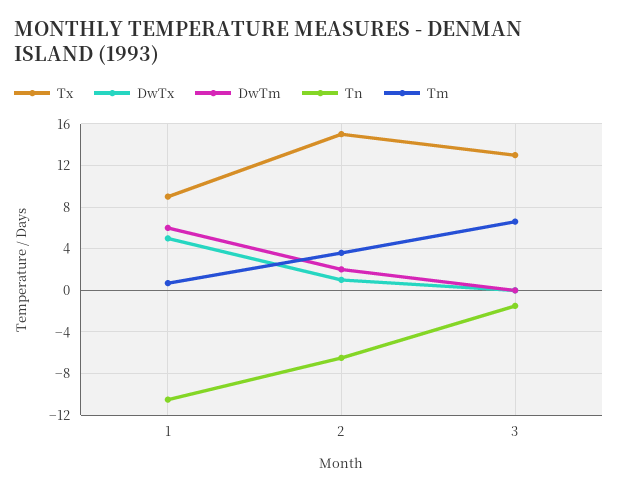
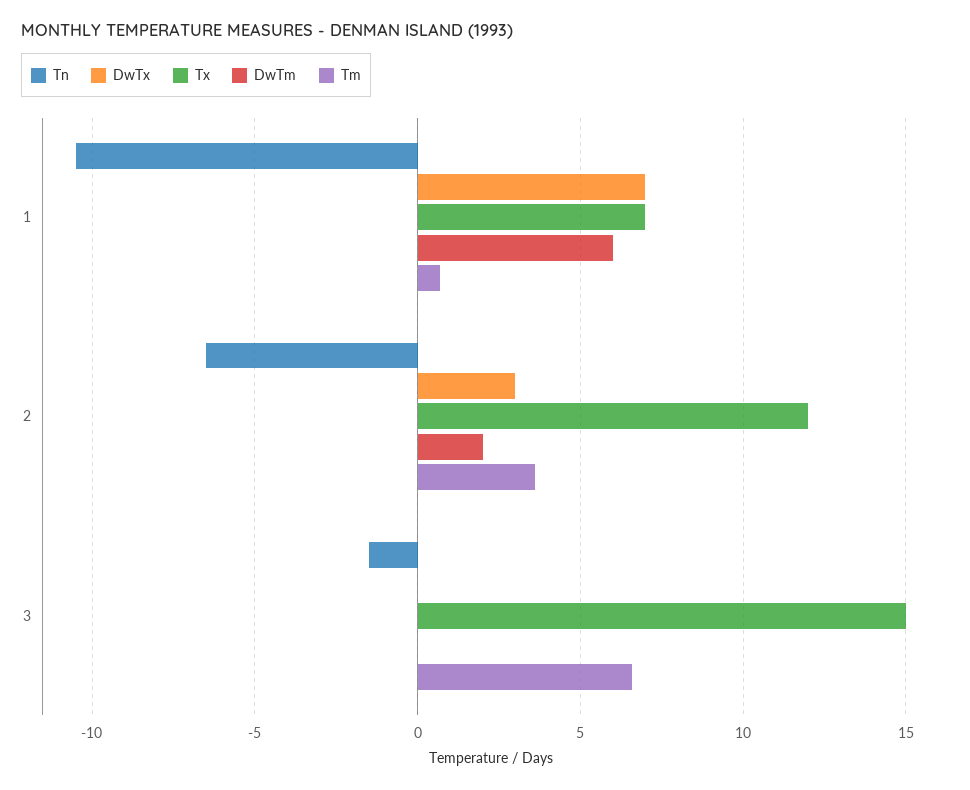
Tx, 1: 9 -> 7
DwTx, 1: 5 -> 7
Tx, 2: 15 -> 12
DwTx, 2: 1 -> 3
Tx, 3: 13 -> 15

